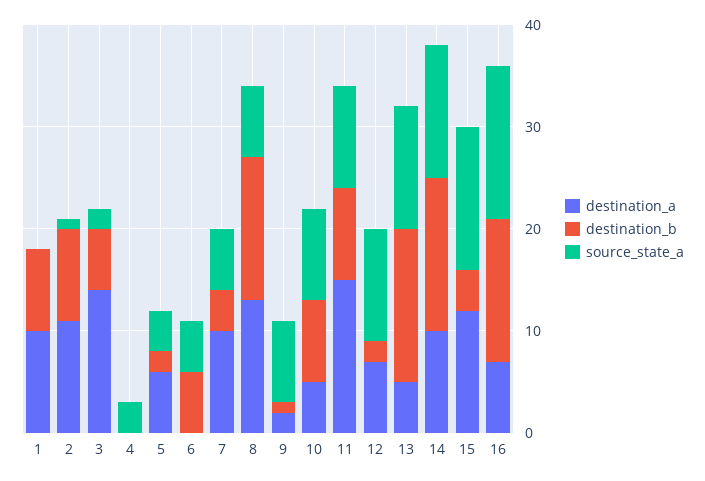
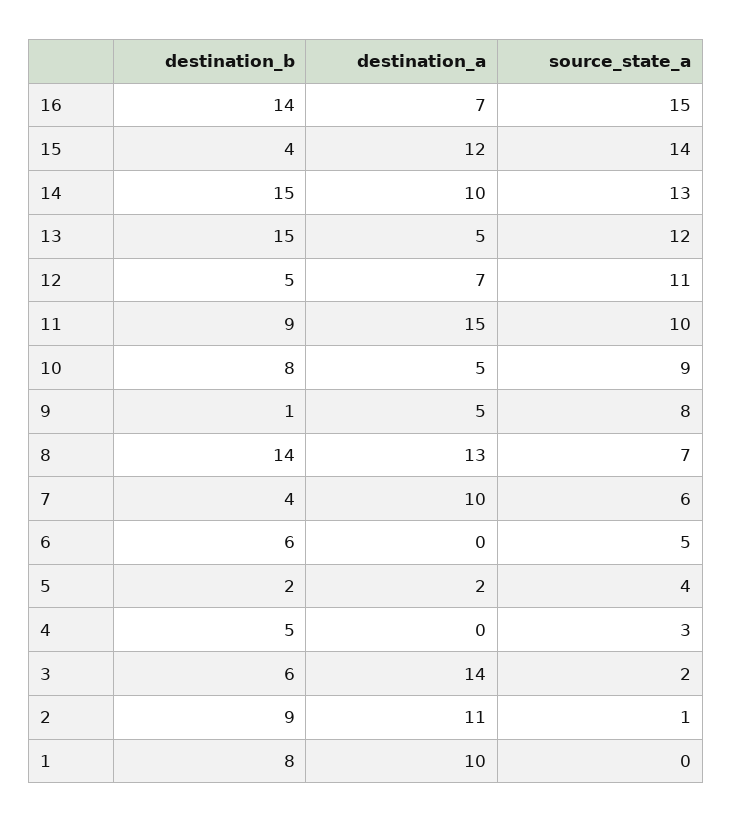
destination_b, 4: 0 -> 5
destination_a, 5: 6 -> 2
destination_a, 9: 2 -> 5
destination_b, 12: 2 -> 5

